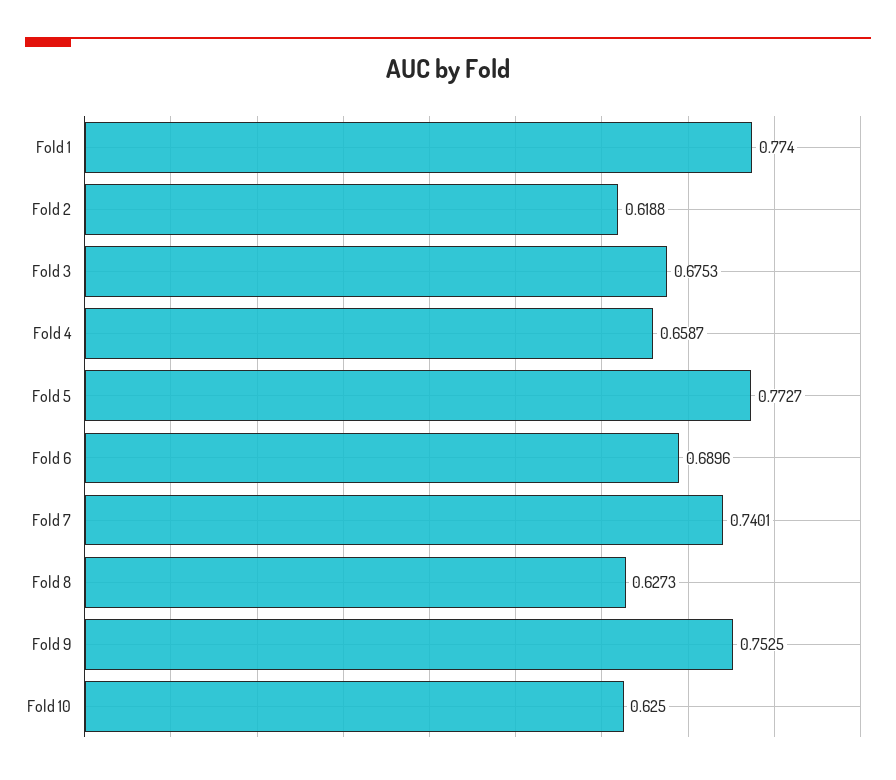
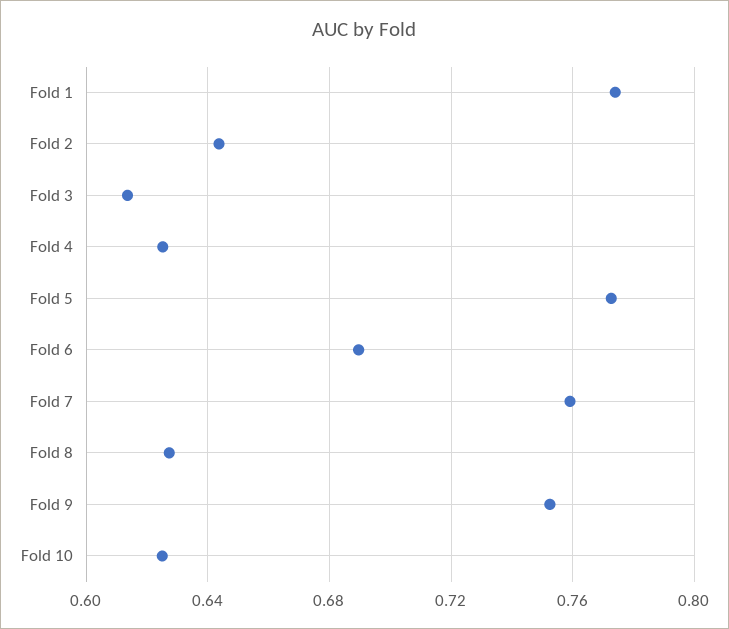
Fold 2: 0.6188 -> 0.645
Fold 3: 0.6753 -> 0.615
Fold 4: 0.6587 -> 0.625
Fold 7: 0.7401 -> 0.76

